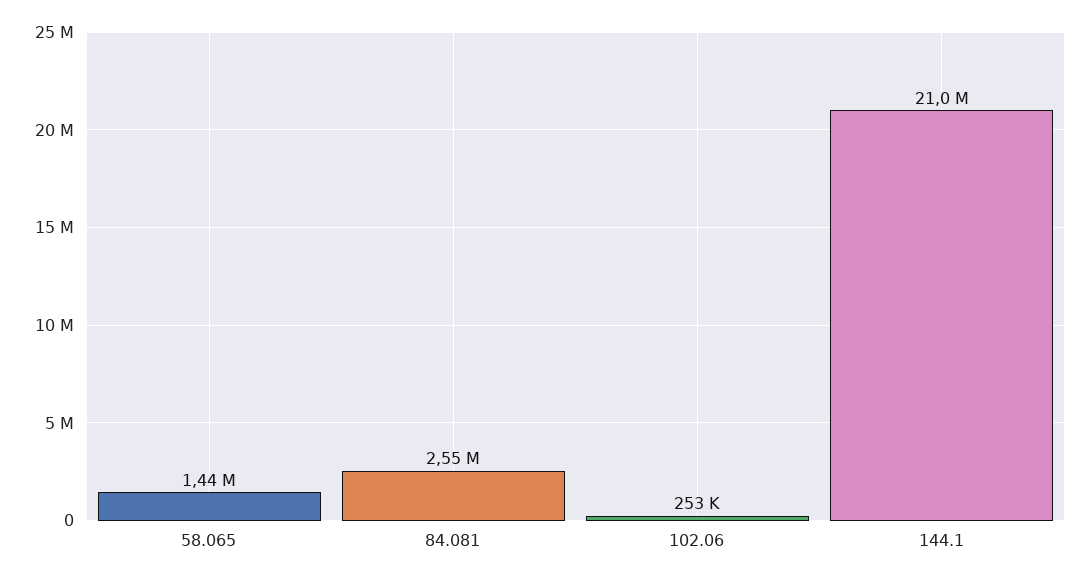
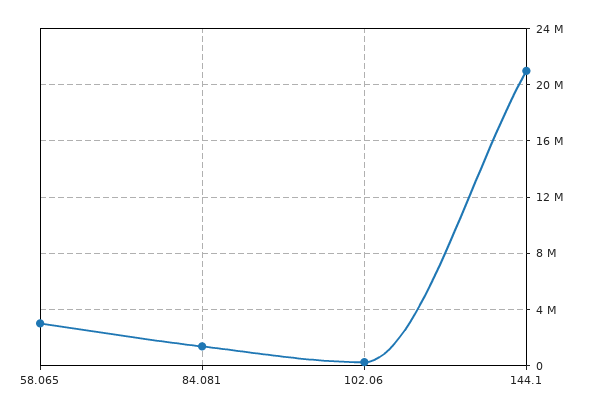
58.065: 1440000 -> 3000000
84.081: 2550000 -> 1500000

